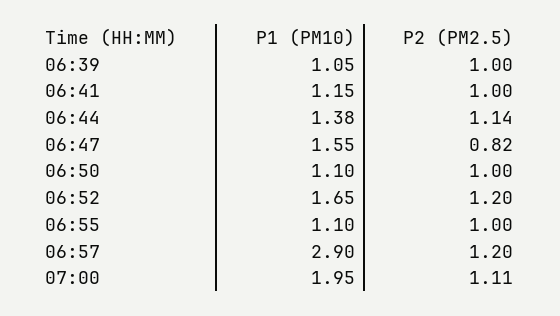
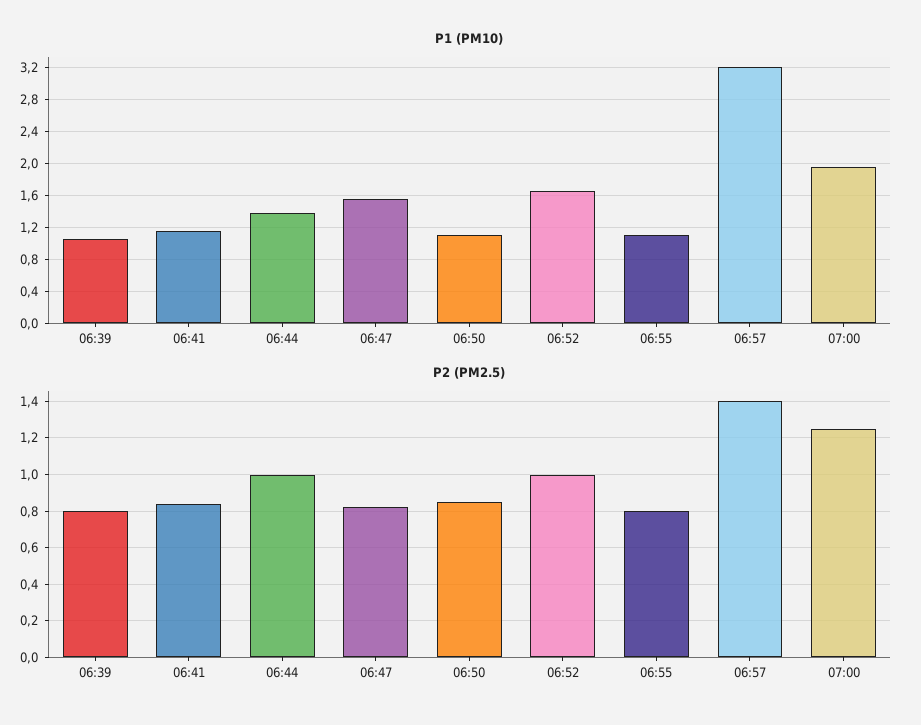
P2 (PM2.5), 06:39: 1 -> 0.8
P2 (PM2.5), 06:41: 1 -> 0.85
P2 (PM2.5), 06:44: 1.14 -> 1
P2 (PM2.5), 06:50: 1 -> 0.85
P2 (PM2.5), 06:52: 1.2 -> 1
P2 (PM2.5), 06:55: 1 -> 0.8
P1 (PM10), 06:57: 2.9 -> 3.2
P2 (PM2.5), 06:57: 1.2 -> 1.4
P2 (PM2.5), 07:00: 1.11 -> 1.25

